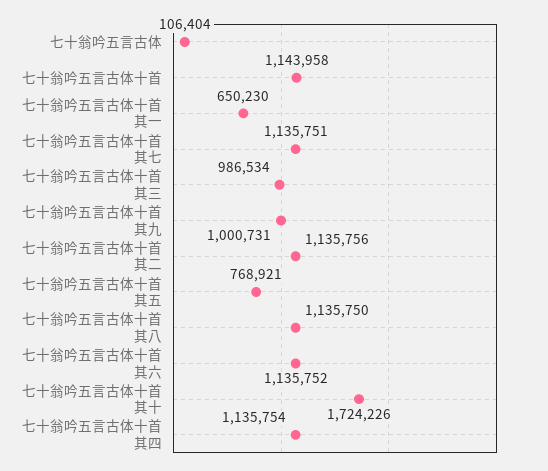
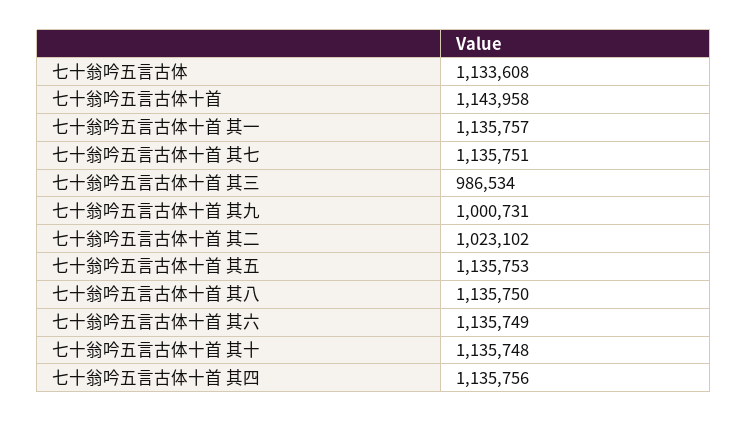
七十翁吟五言古体: 106404 -> 1133608
七十翁吟五言古体十首 其一: 650230 -> 1135757
七十翁吟五言古体十首 其二: 1135756 -> 1023102
七十翁吟五言古体十首 其五: 768921 -> 1135753
七十翁吟五言古体十首 其六: 1135752 -> 1135749
七十翁吟五言古体十首 其十: 1724226 -> 1135748
七十翁吟五言古体十首 其四: 1135754 -> 1135756

